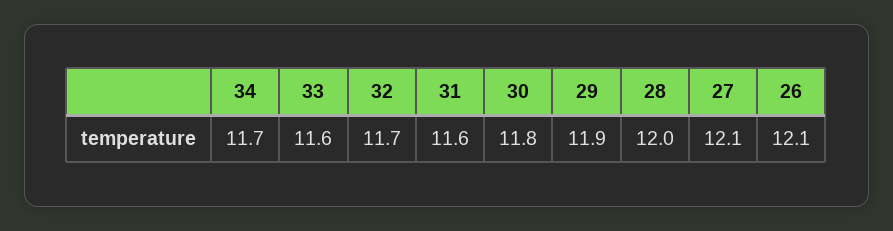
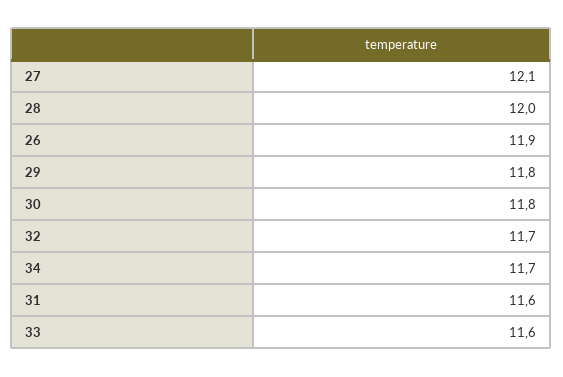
29: 11.9 -> 11.8
26: 12.1 -> 11.9

